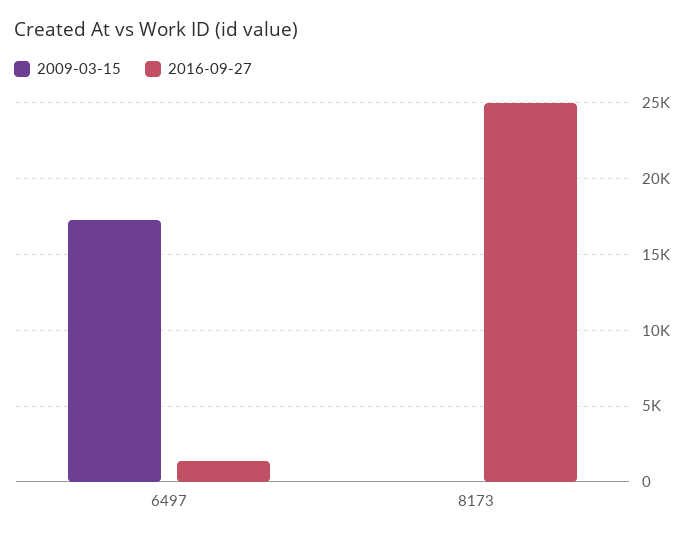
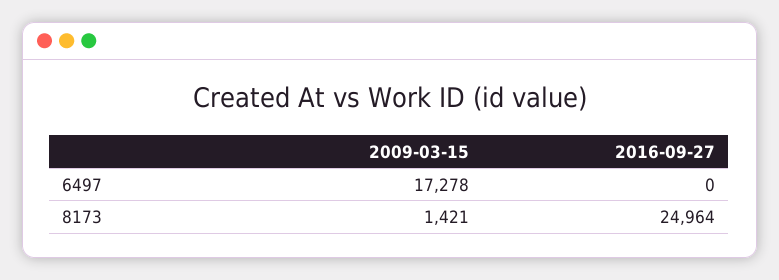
2016-09-27, 6497: 1500 -> 0
2009-03-15, 8173: 0 -> 1421

